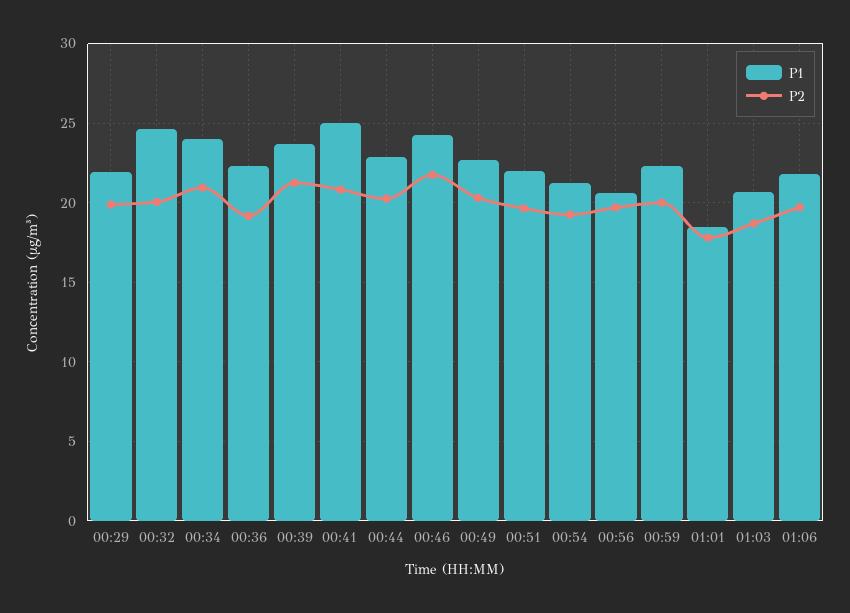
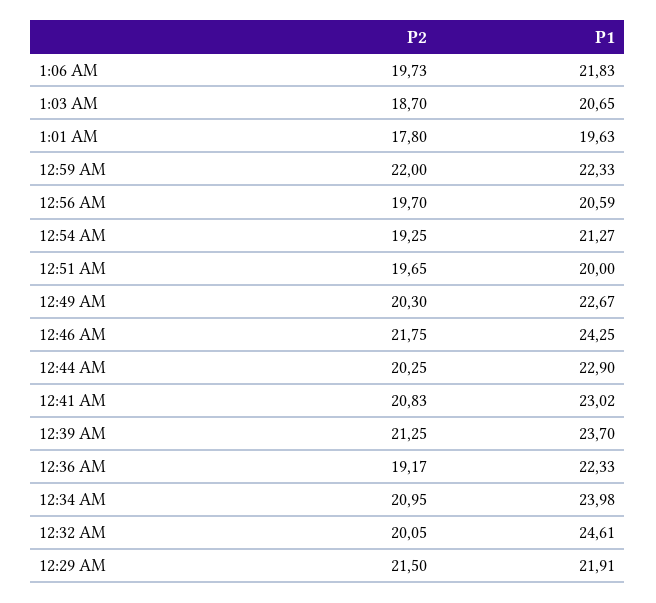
P2, 00:29: 20 -> 21.5
P1, 00:41: 25 -> 23.02
P1, 00:51: 22 -> 20
P2, 00:59: 20 -> 22
P1, 01:01: 18.5 -> 19.63

